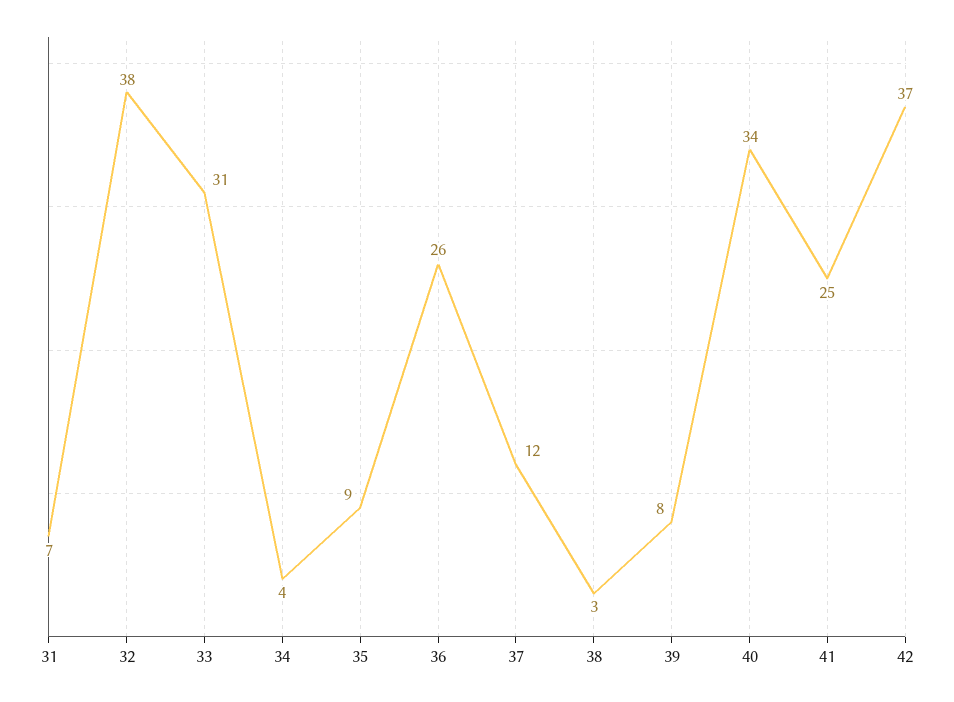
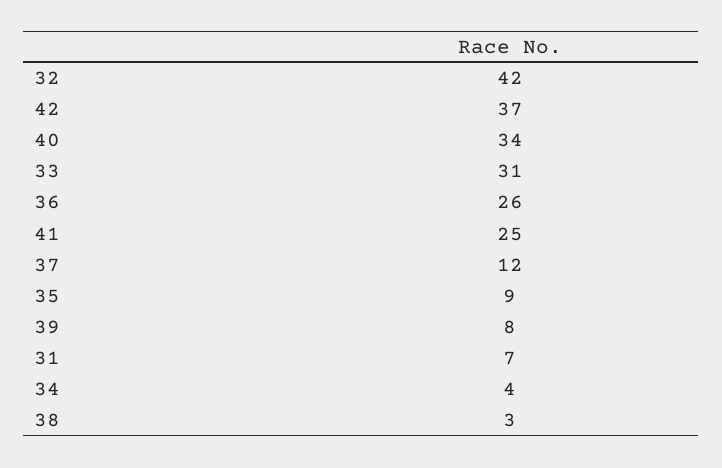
32: 38 -> 42

